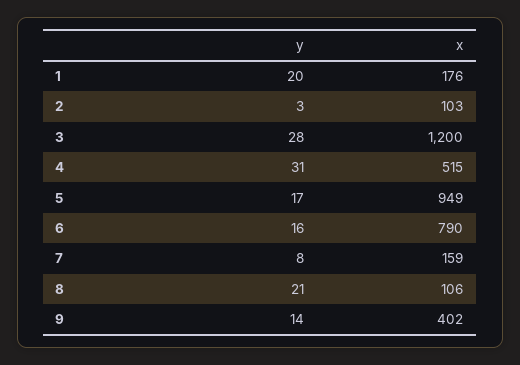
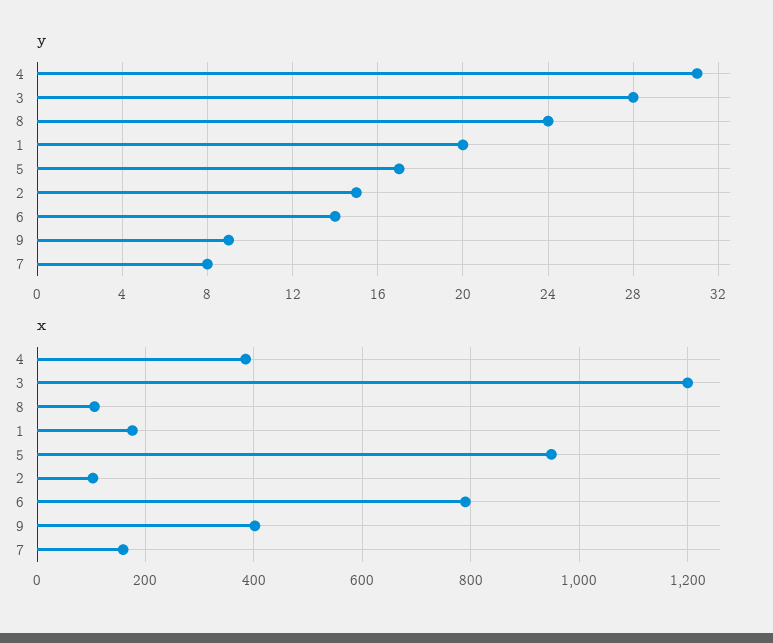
y, 2: 3 -> 15
x, 4: 515 -> 380
y, 6: 16 -> 14
y, 8: 21 -> 24
y, 9: 14 -> 9

